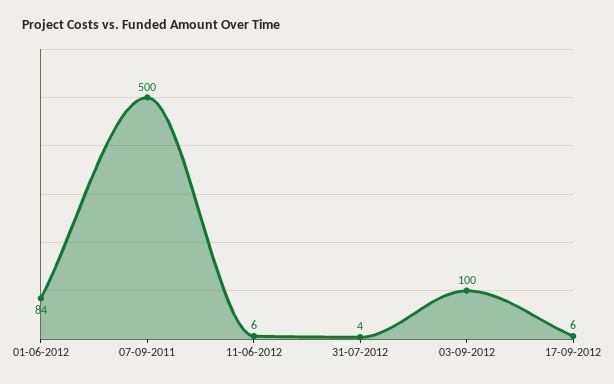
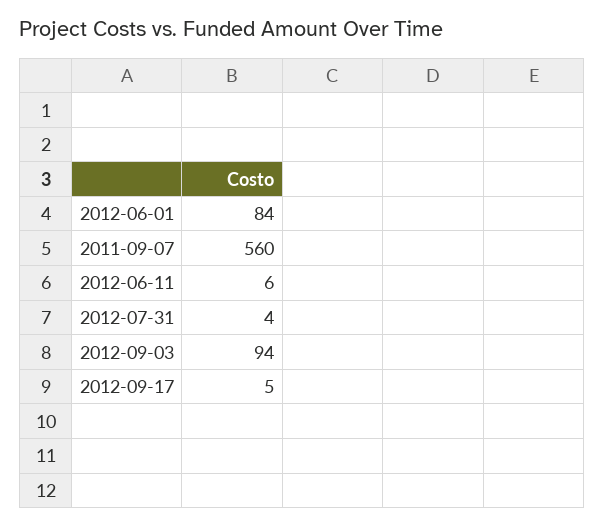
07-09-2011: 500 -> 560
03-09-2012: 100 -> 94
17-09-2012: 6 -> 5

